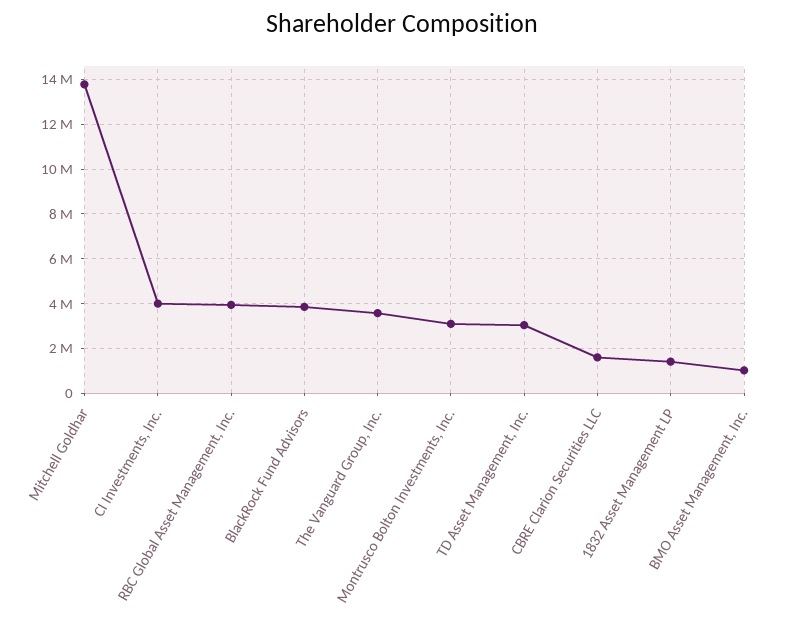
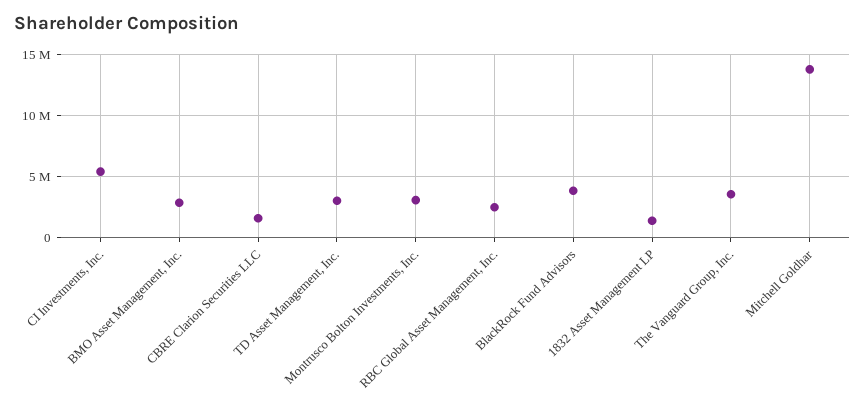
CI Investments, Inc.: 4000000 -> 5500000
RBC Global Asset Management, Inc.: 4000000 -> 2500000
BMO Asset Management, Inc.: 1000000 -> 3000000

